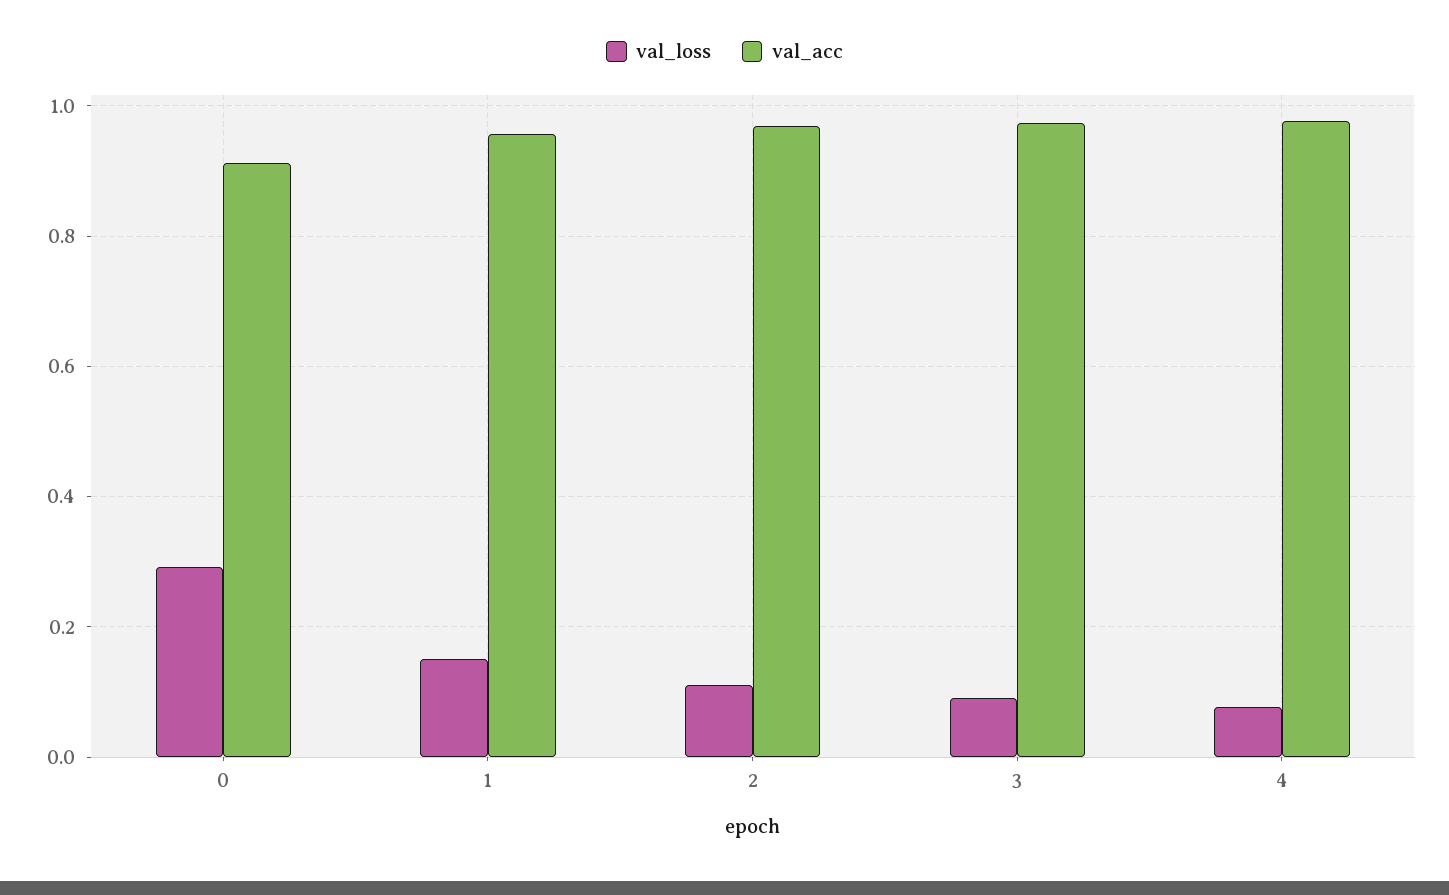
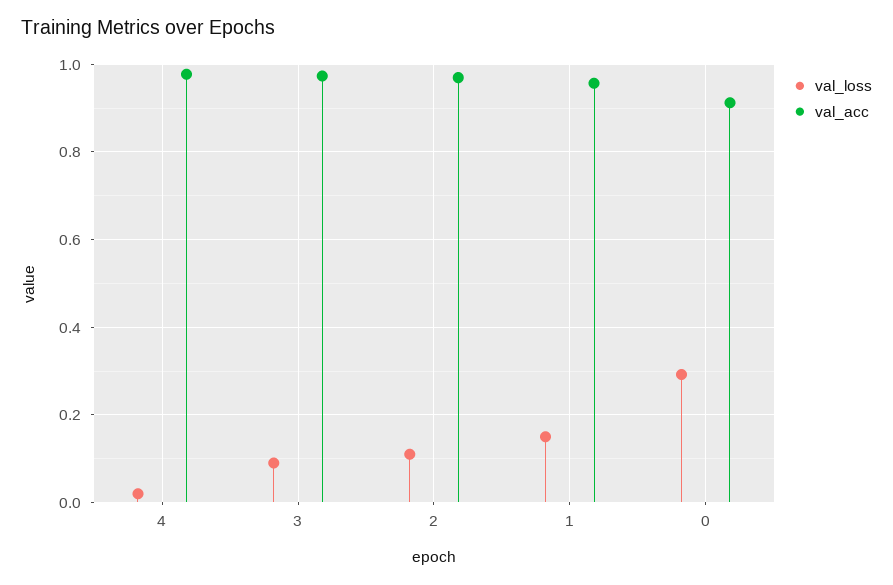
val_loss, 4: 0.08 -> 0.02

